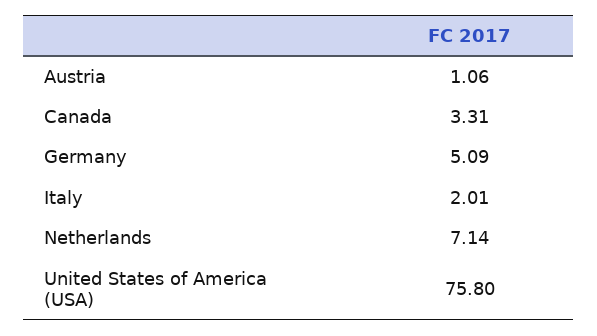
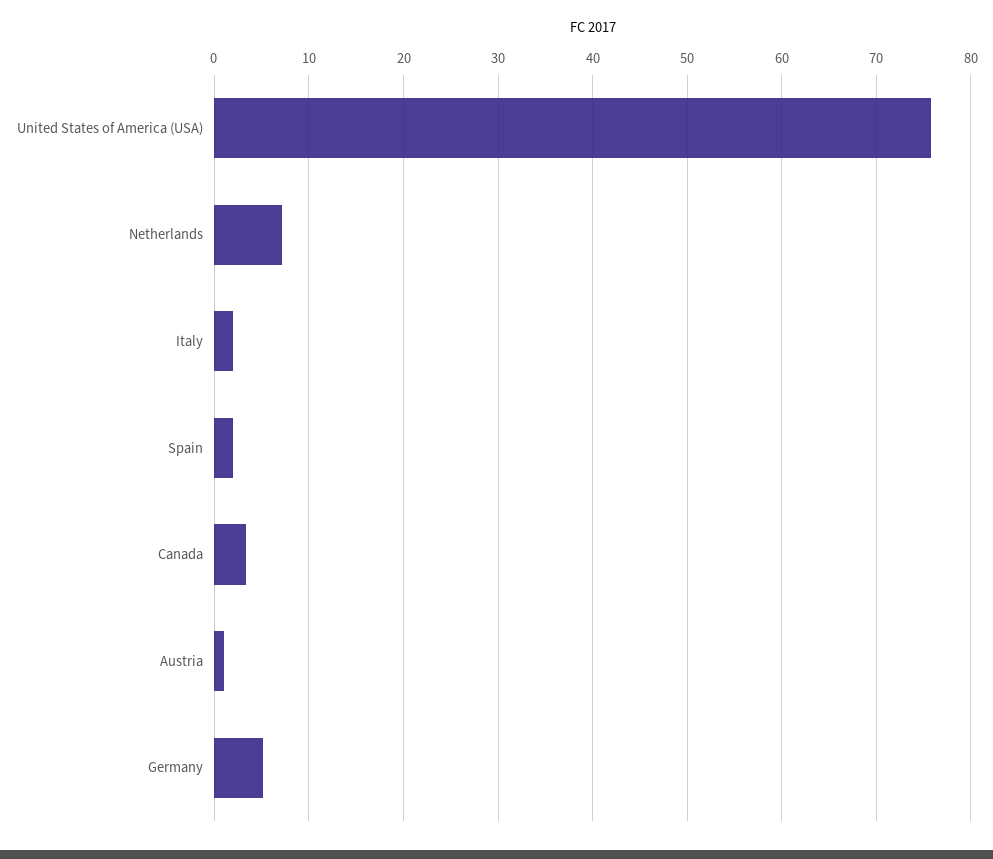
Spain: none -> 2

